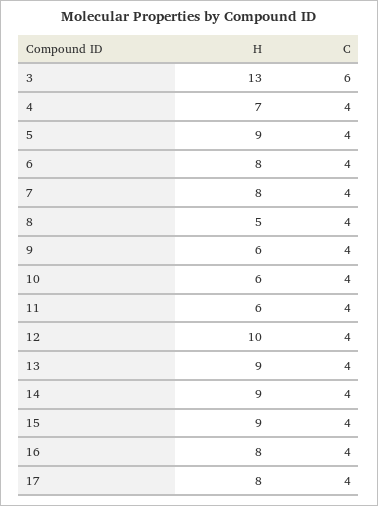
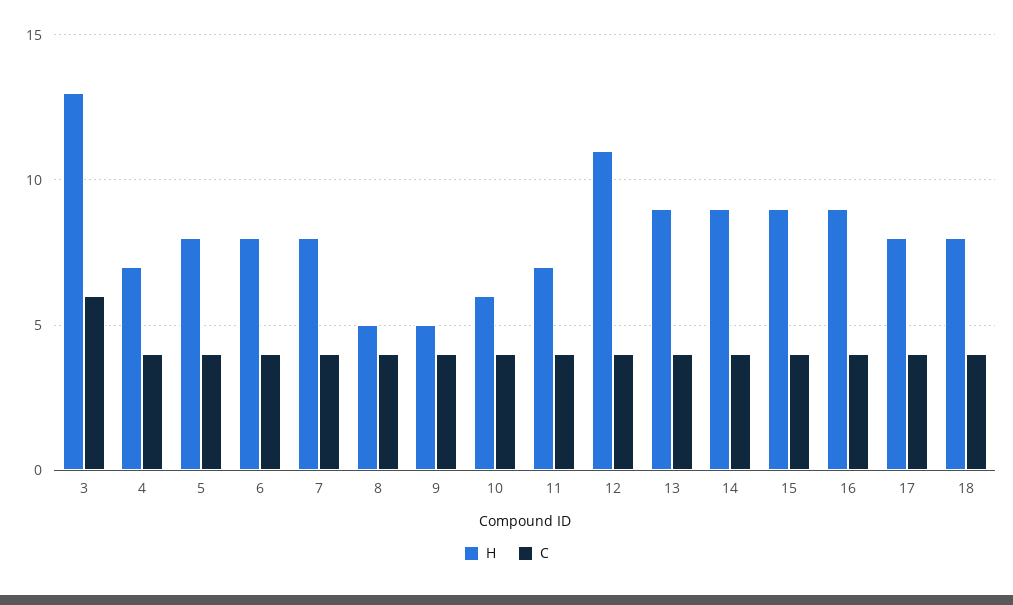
H, 5: 9 -> 8
H, 9: 6 -> 5
H, 11: 6 -> 7
H, 12: 10 -> 11
H, 16: 8 -> 9
H, 18: none -> 8
C, 18: none -> 4

